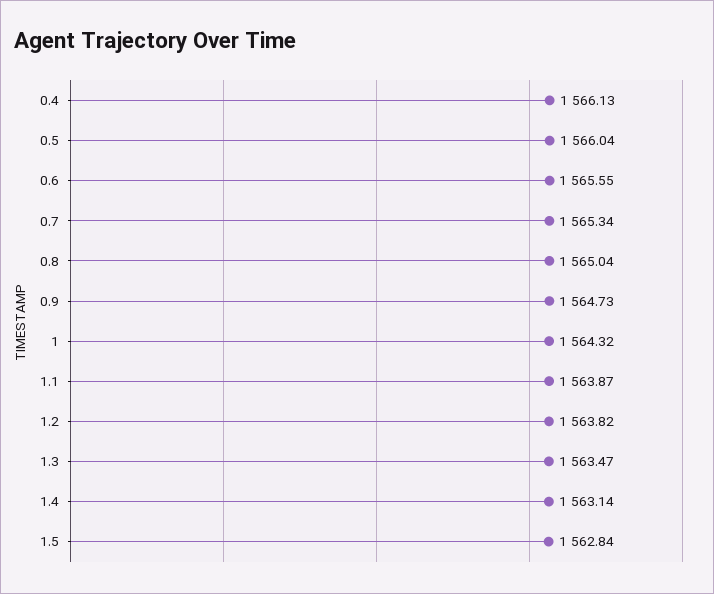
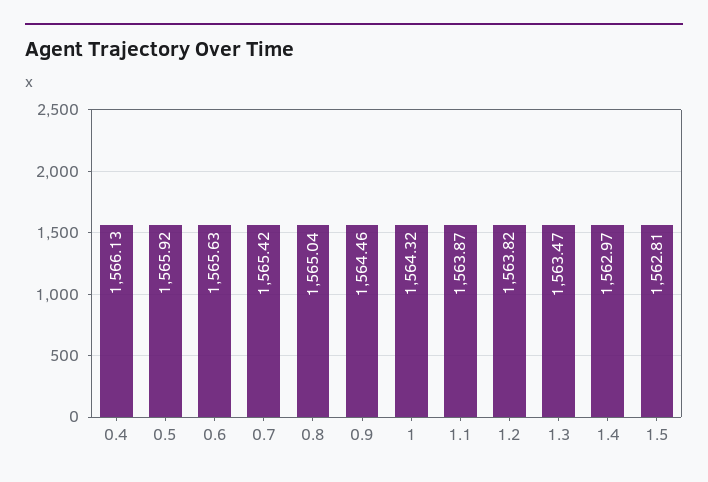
0.5: 1566.04 -> 1565.92
0.6: 1565.55 -> 1565.63
0.7: 1565.34 -> 1565.42
0.9: 1564.73 -> 1564.46
1.4: 1563.14 -> 1562.97
1.5: 1562.84 -> 1562.81

